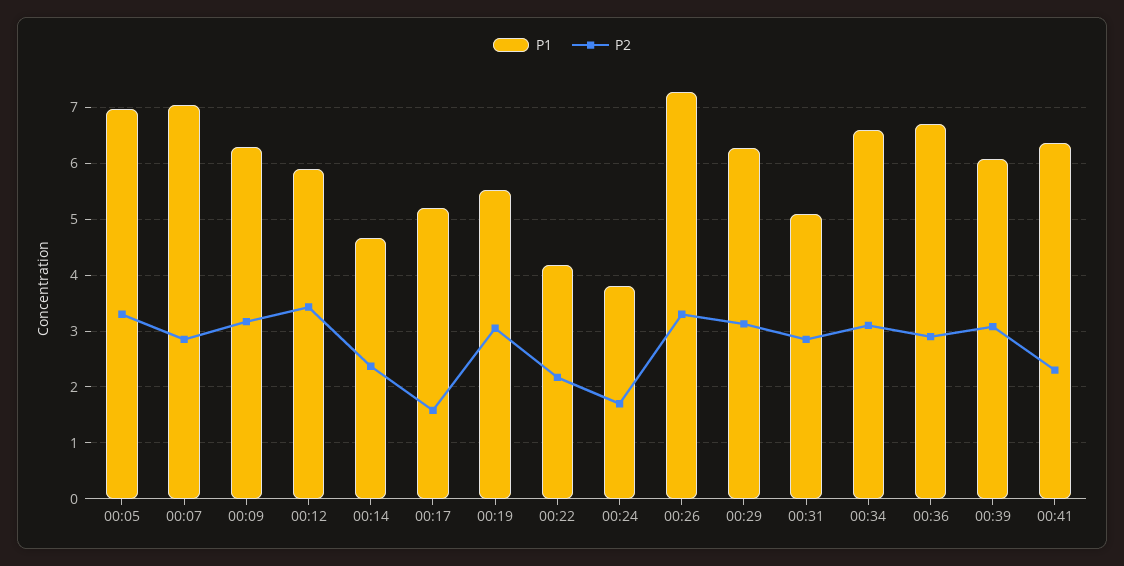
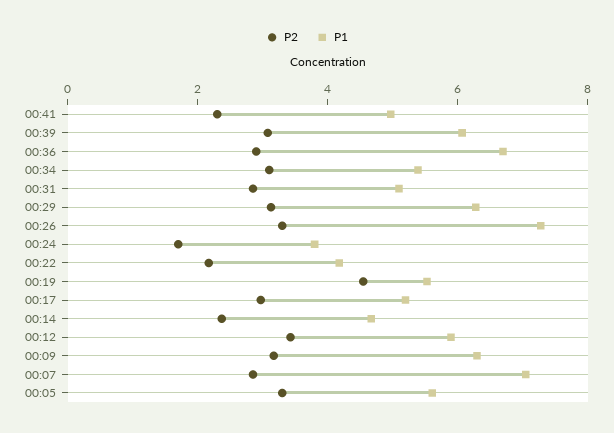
P1, 00:05: 7 -> 5.5
P2, 00:17: 1.6 -> 3
P2, 00:19: 3 -> 4.5
P1, 00:34: 6.6 -> 5.5
P1, 00:41: 6.4 -> 5

